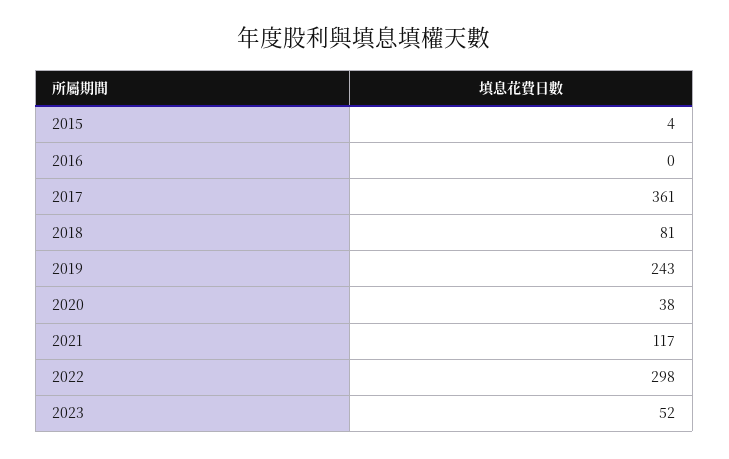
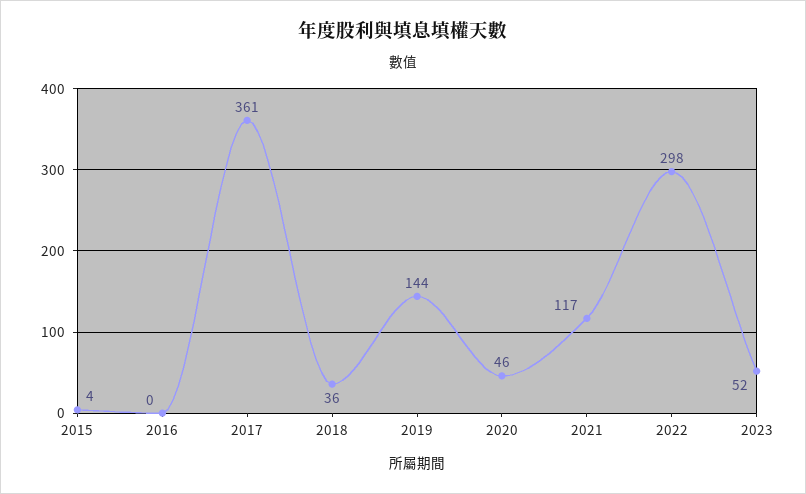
2018: 81 -> 36
2019: 243 -> 144
2020: 38 -> 46

